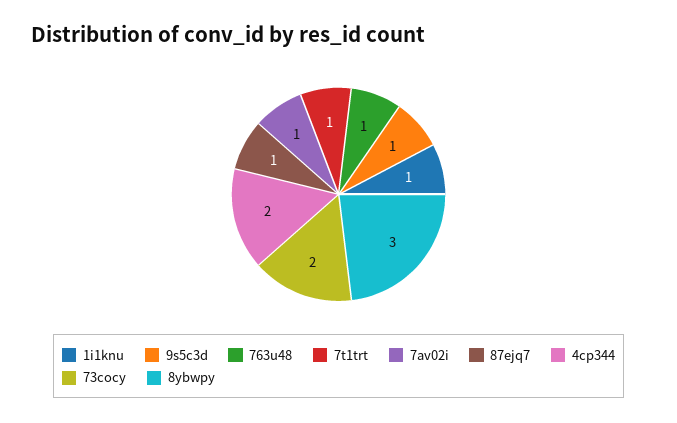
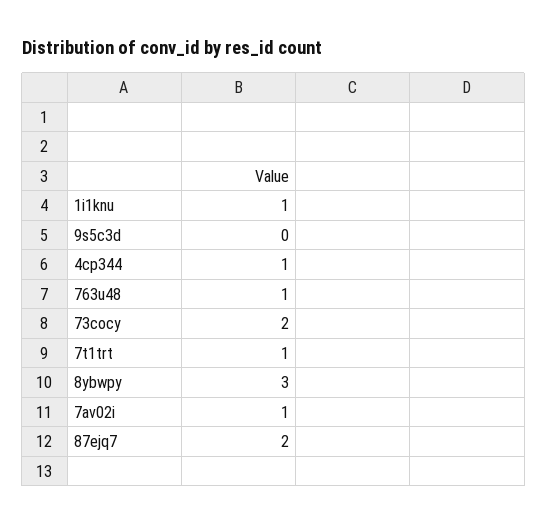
9s5c3d: 1 -> 0
87ejq7: 1 -> 2
4cp344: 2 -> 1

